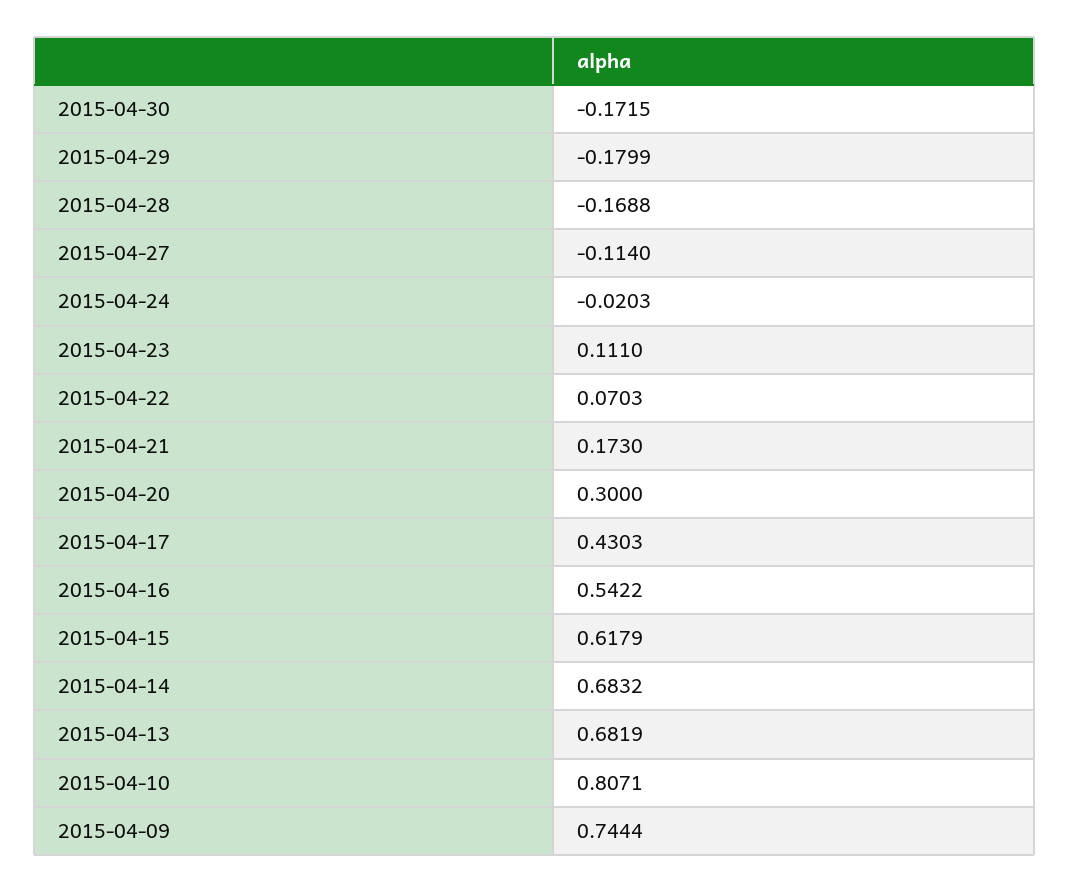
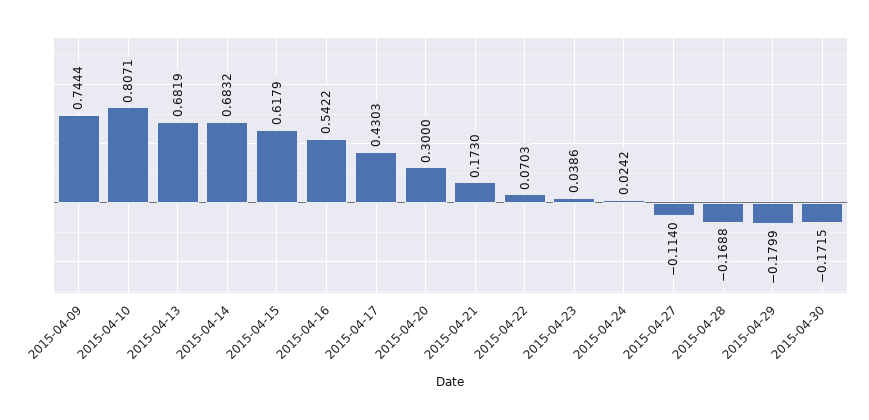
2015-04-24: -0.0203 -> 0.0242
2015-04-23: 0.111 -> 0.0386

